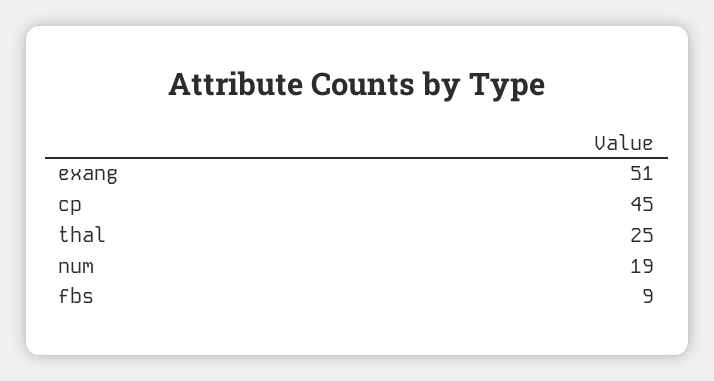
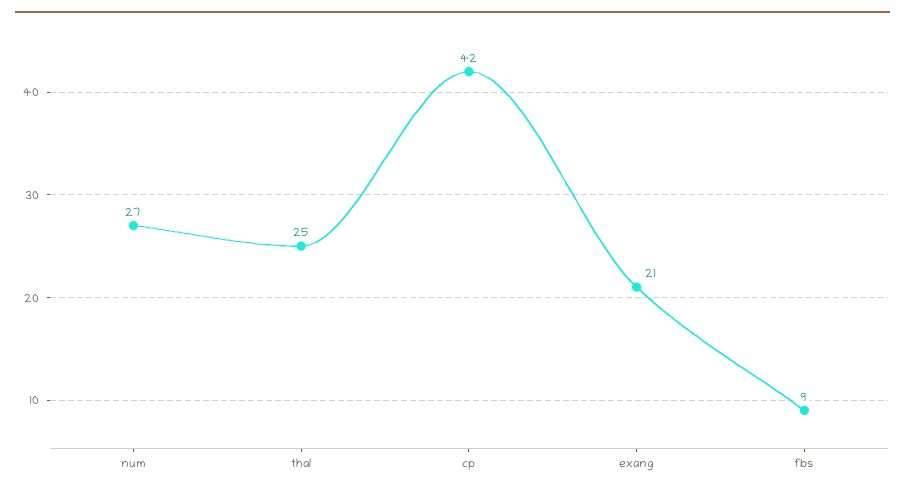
exang: 51 -> 21
cp: 45 -> 42
num: 19 -> 27

